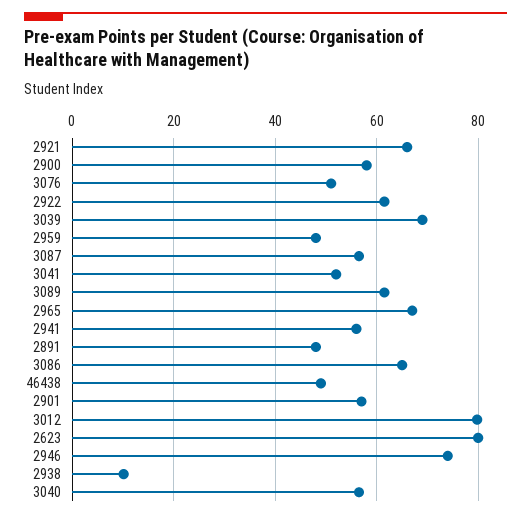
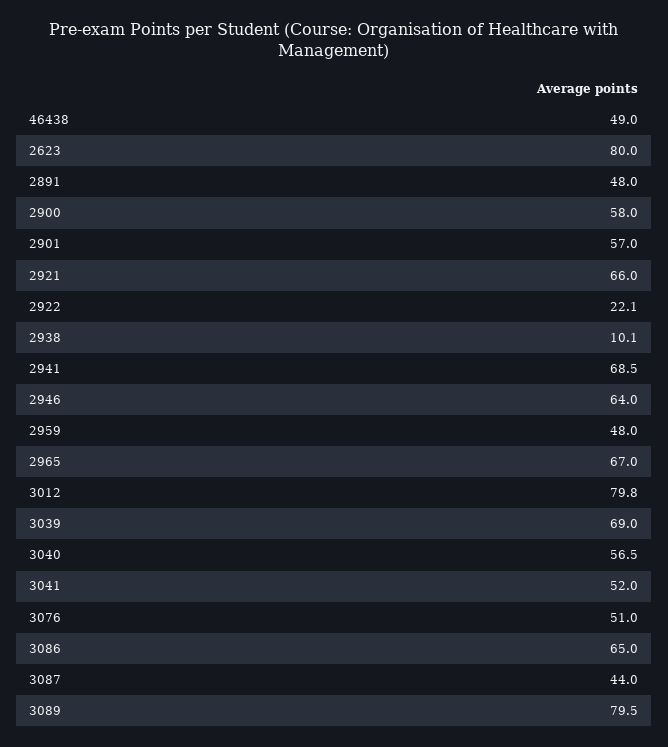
2922: 62 -> 22.1
3087: 56 -> 44
3089: 62 -> 79.5
2941: 56 -> 68.5
2946: 74 -> 64

